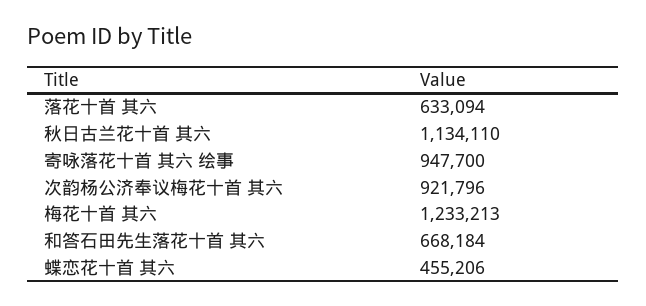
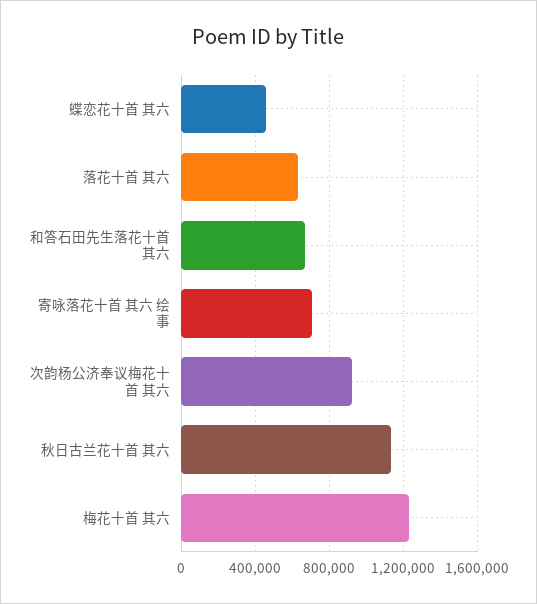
寄咏落花十首 其六 绘事: 947700 -> 700000

